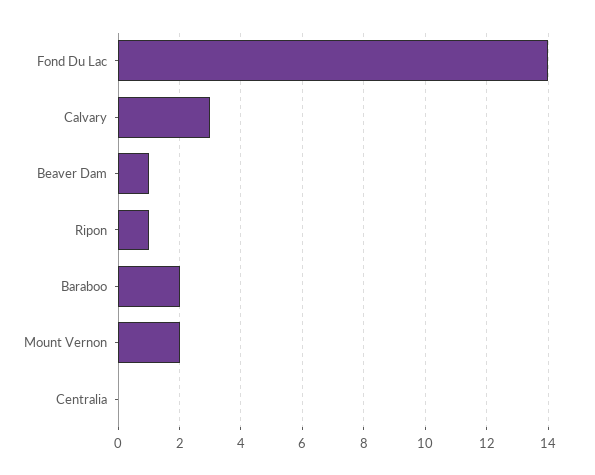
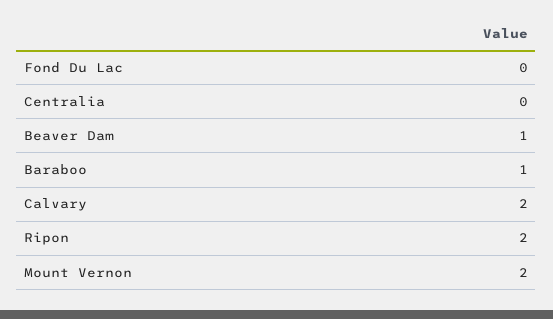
Fond Du Lac: 14 -> 0
Calvary: 3 -> 2
Ripon: 1 -> 2
Baraboo: 2 -> 1

